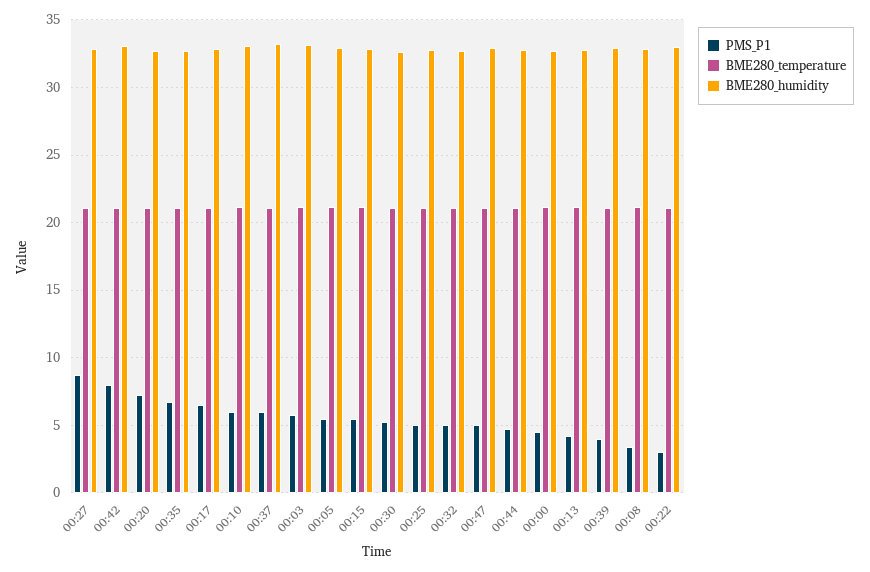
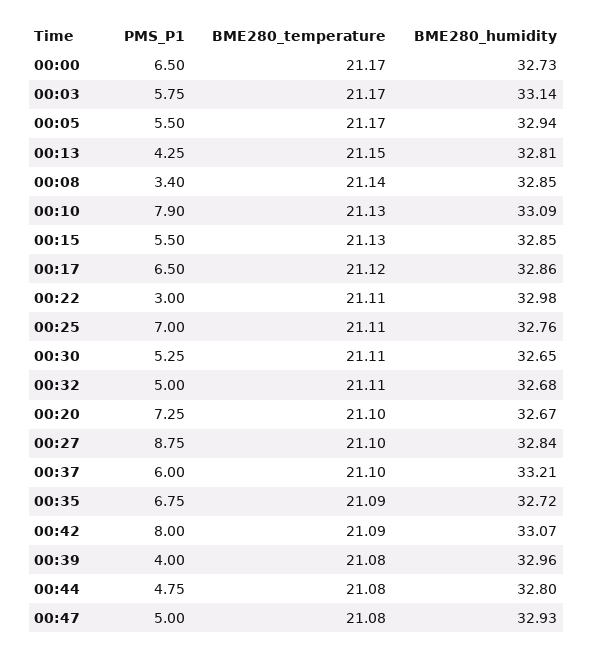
PMS_P1, 00:10: 6 -> 7.9
PMS_P1, 00:25: 5 -> 7
PMS_P1, 00:00: 4.5 -> 6.5

